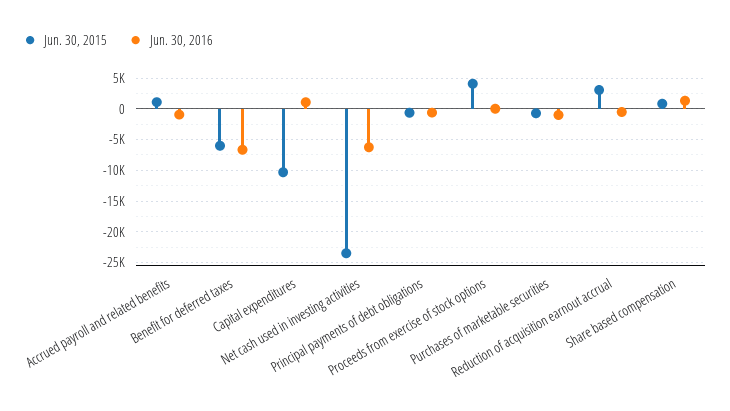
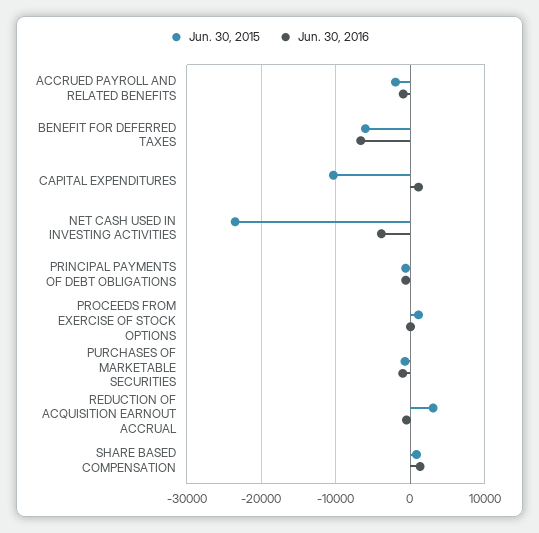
Jun. 30, 2015, Accrued payroll and related benefits: 1000 -> -2000
Jun. 30, 2016, Net cash used in investing activities: -6000 -> -4000
Jun. 30, 2015, Proceeds from exercise of stock options: 4000 -> 1000

